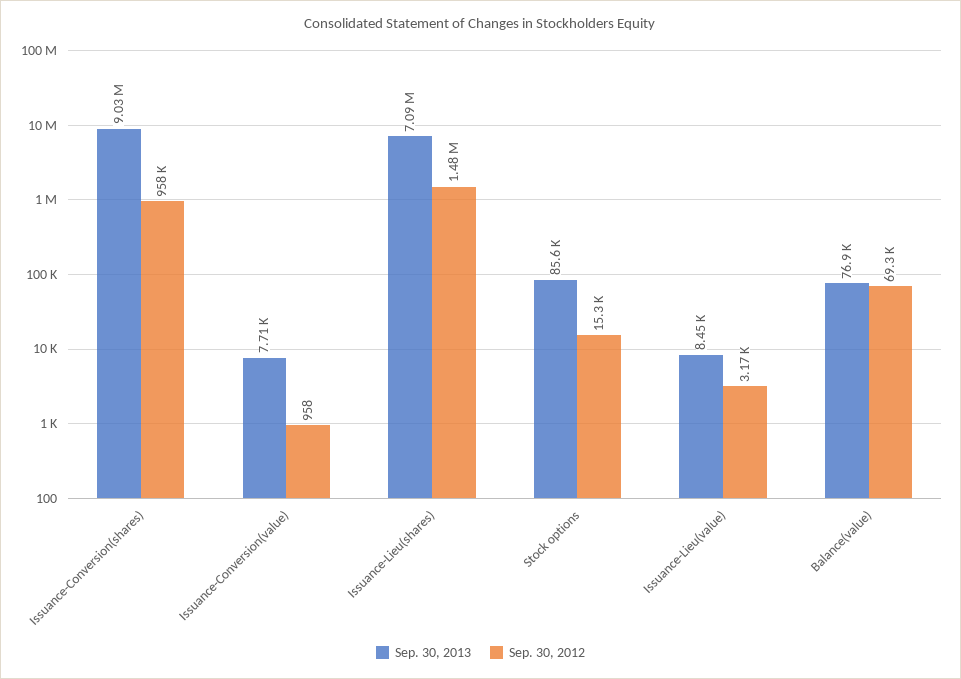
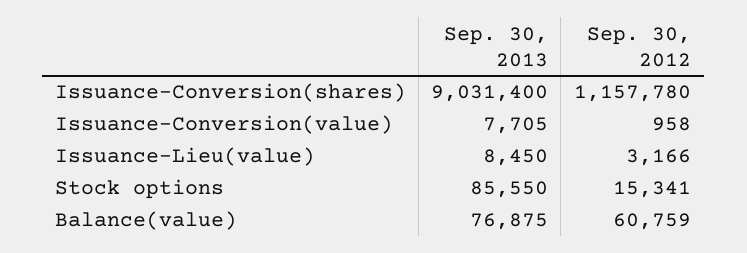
Sep. 30, 2012, Issuance-Conversion(shares): 958000 -> 1157780
Sep. 30, 2013, Issuance-Lieu(shares): 7090000 -> none
Sep. 30, 2012, Issuance-Lieu(shares): 1480000 -> none
Sep. 30, 2012, Balance(value): 69300 -> 60759

